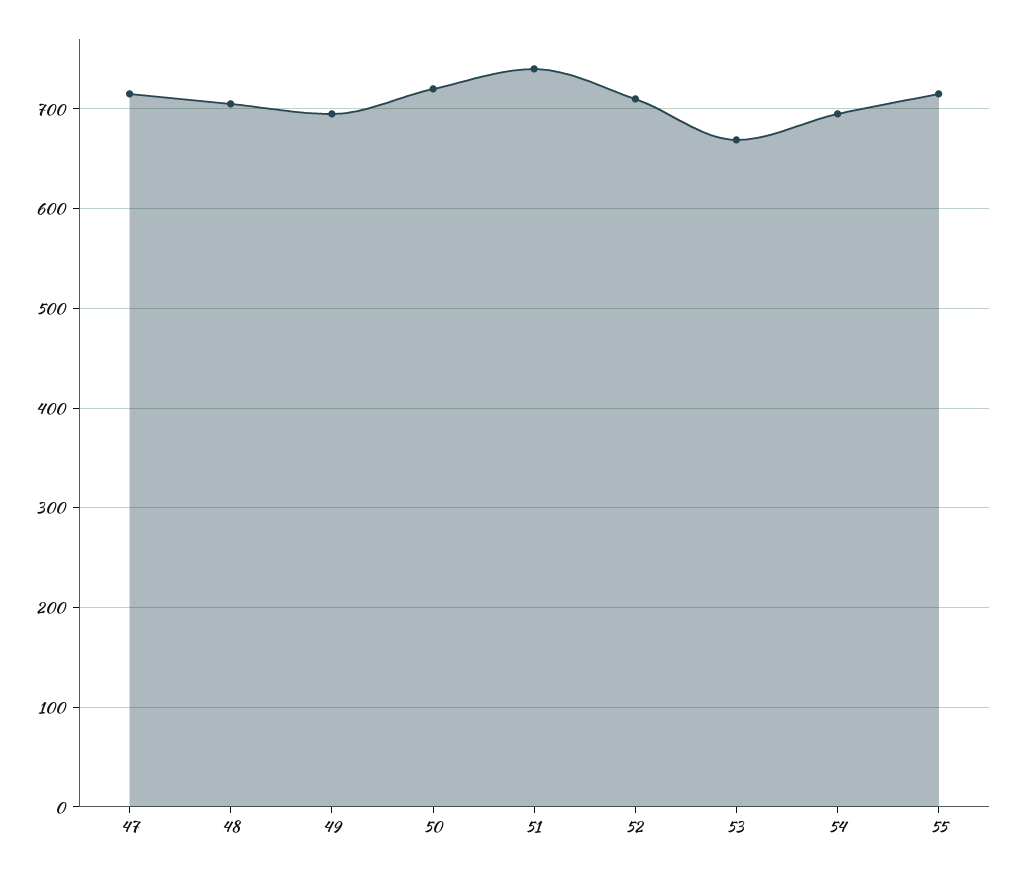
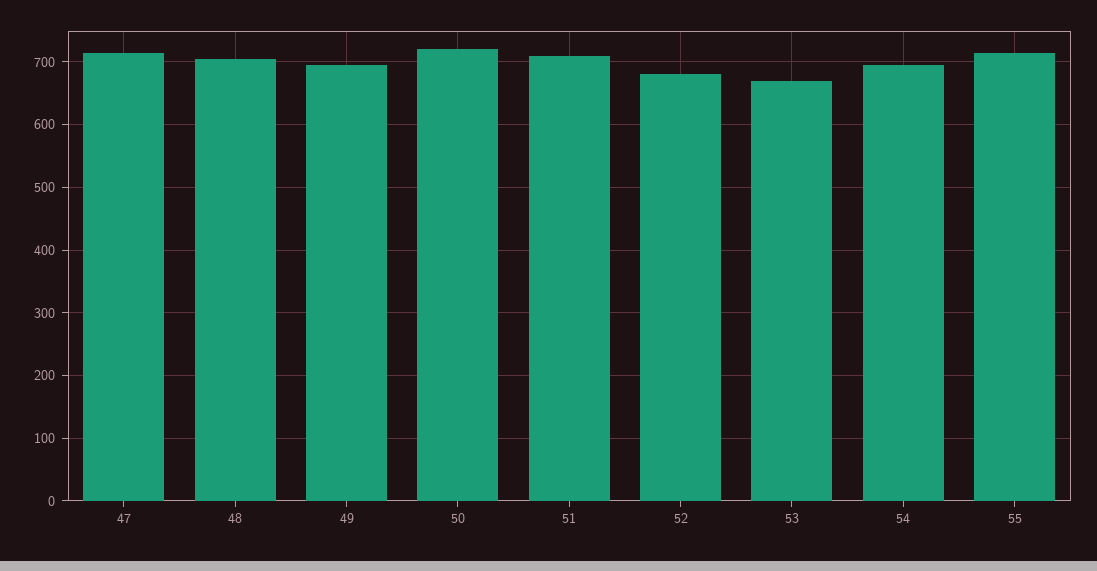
51: 740 -> 710
52: 710 -> 680

